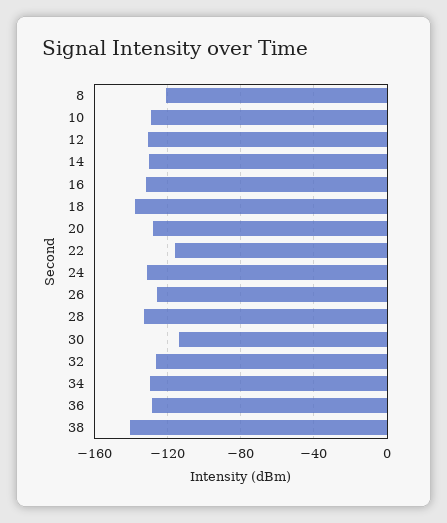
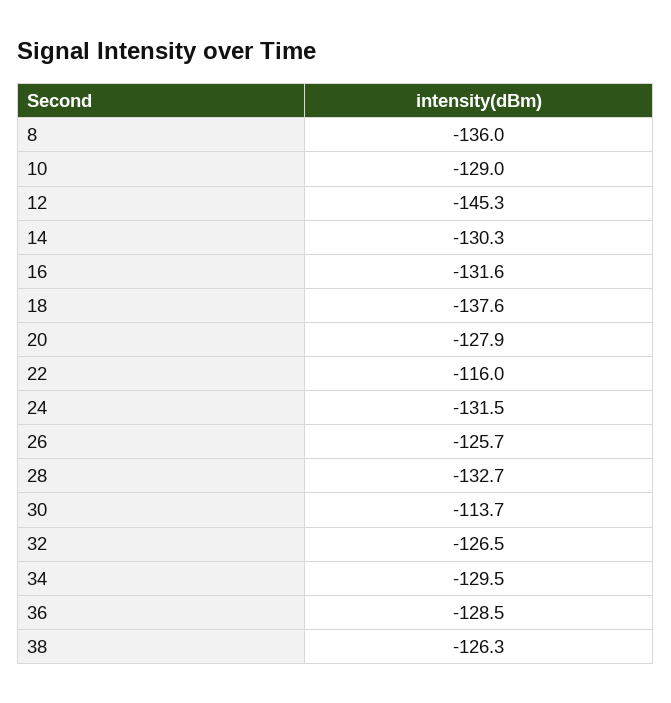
8: -120 -> -136
12: -130 -> -145.3
38: -140 -> -126.3

